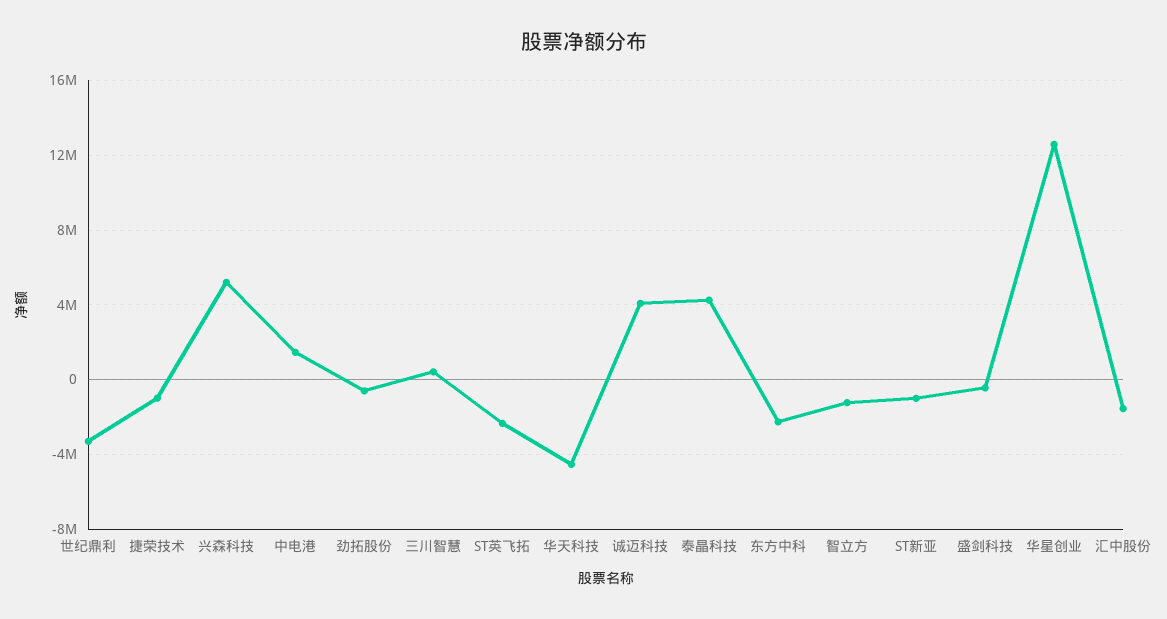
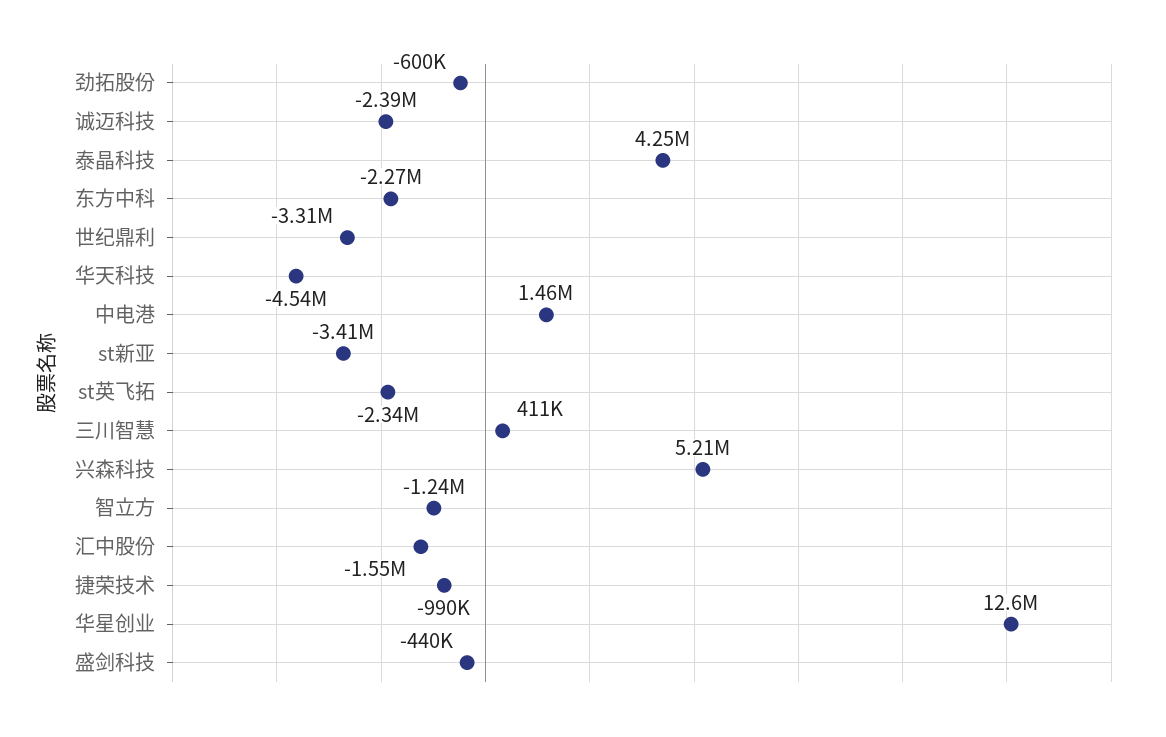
诚迈科技: 4000000 -> -2390000
ST新亚: -1000000 -> -3410000

